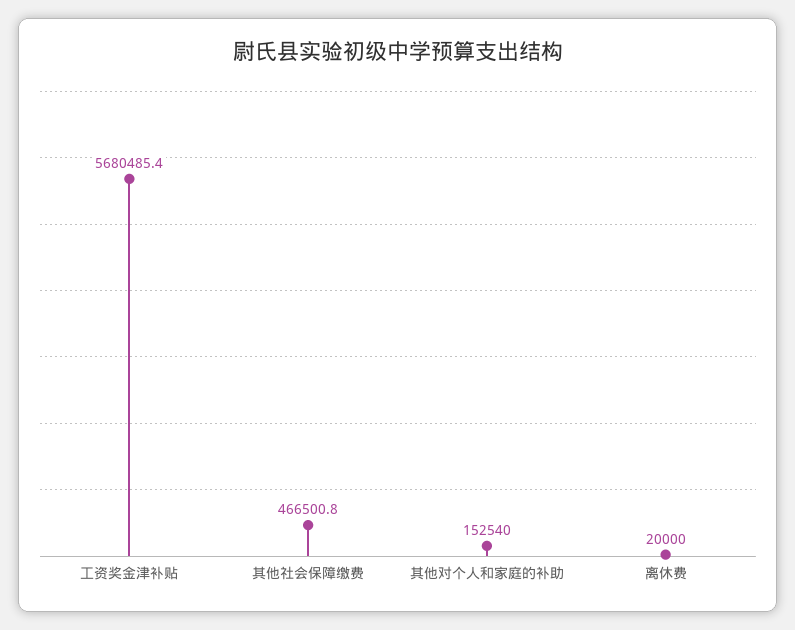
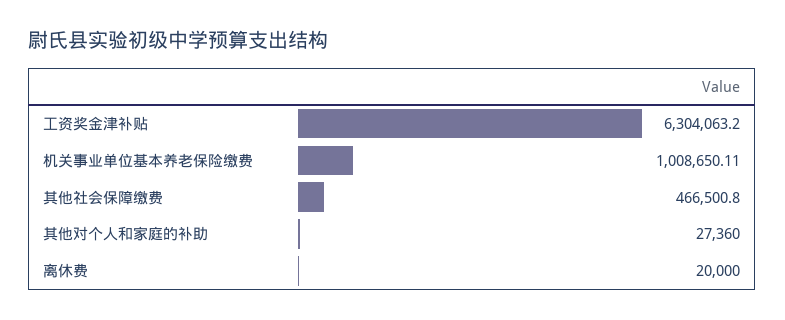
工资奖金津补贴: 5680485.4 -> 6304063.2
其他对个人和家庭的补助: 152540 -> 27360
机关事业单位基本养老保险缴费: none -> 1008650.11

